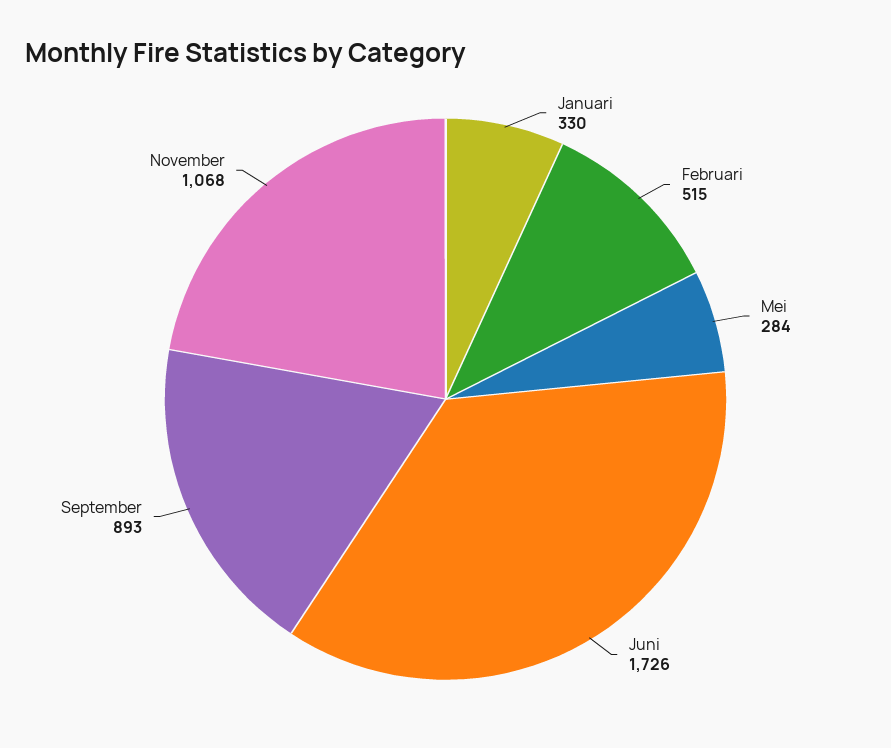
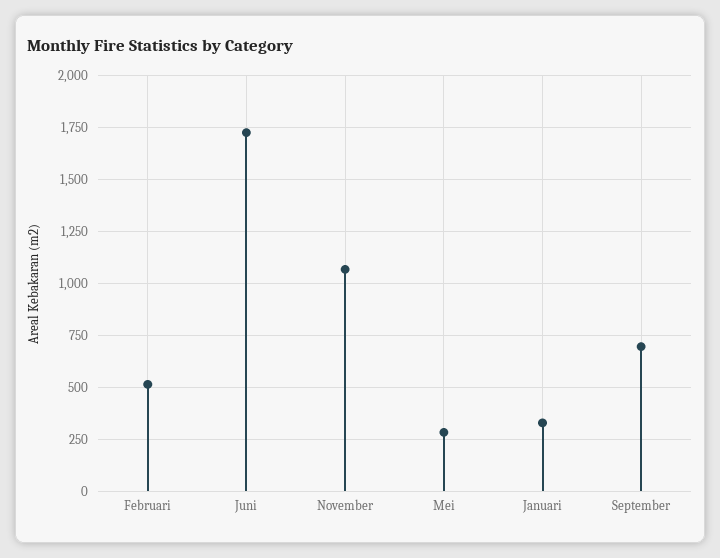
September: 893 -> 700

